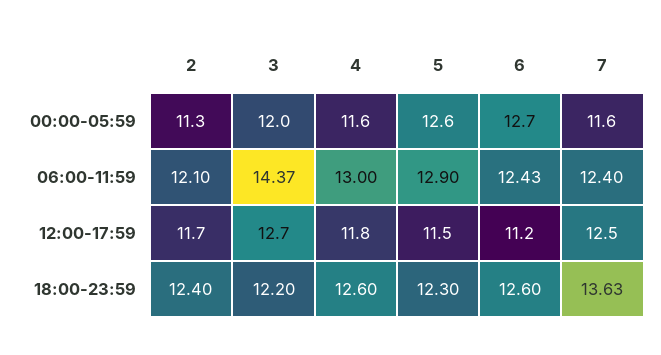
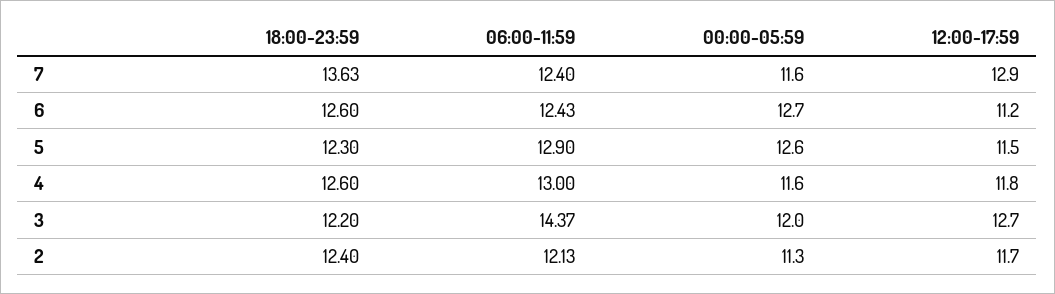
2, 06:00-11:59: 12.1 -> 12.13
7, 12:00-17:59: 12.5 -> 12.9

